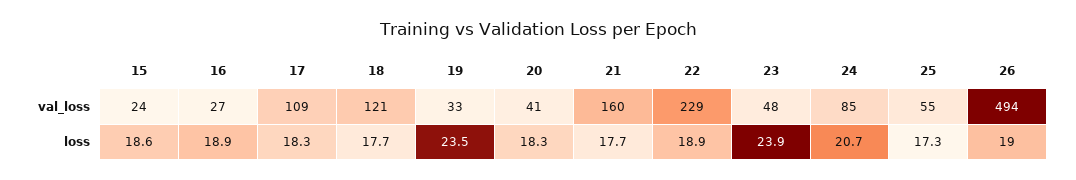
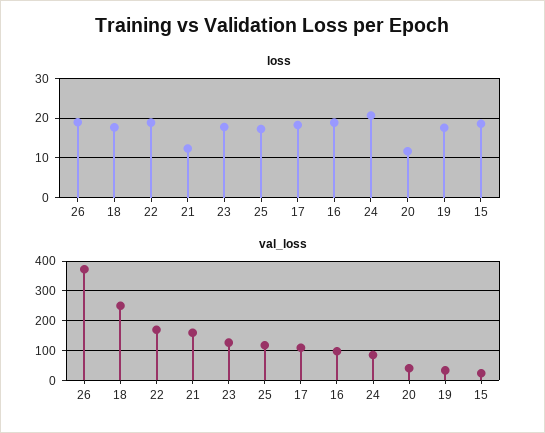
val_loss, 16: 27 -> 100
val_loss, 18: 121 -> 250
val_loss, 22: 229 -> 175
val_loss, 23: 48 -> 125
val_loss, 25: 55 -> 125
val_loss, 26: 494 -> 375
loss, 19: 23.5 -> 18
loss, 20: 18.3 -> 12
loss, 21: 17.7 -> 12
loss, 23: 23.9 -> 18

